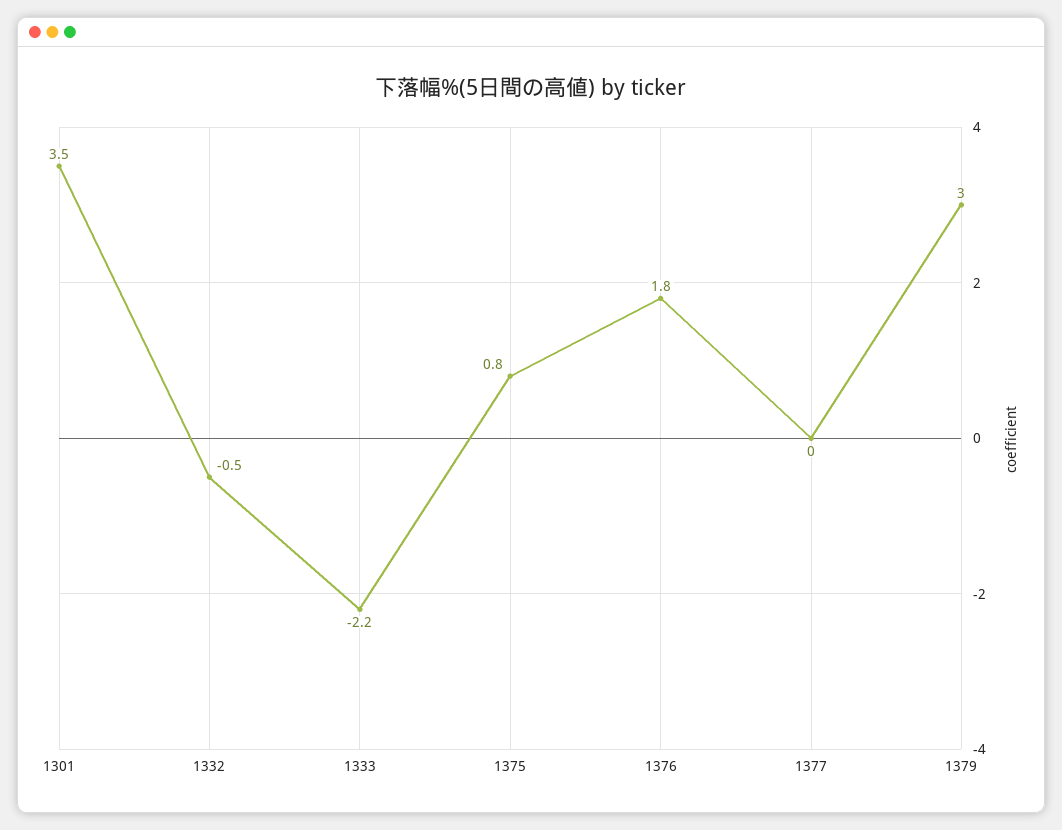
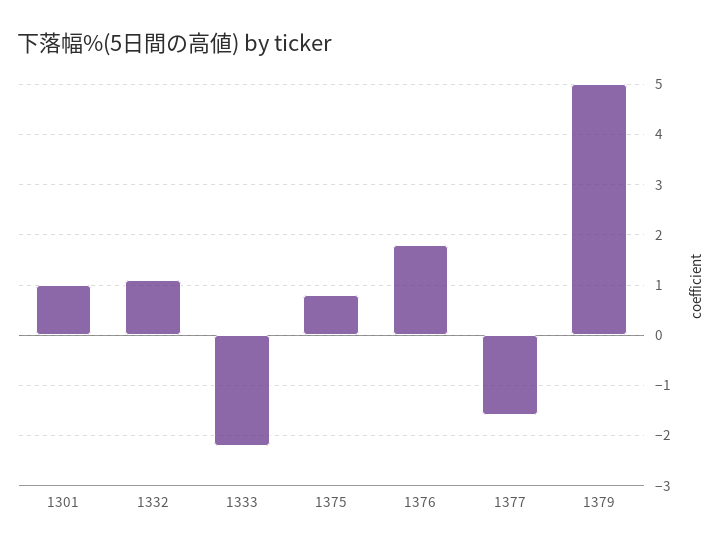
1301: 3.5 -> 1
1332: -0.5 -> 1
1377: 0 -> -1.5
1379: 3 -> 5

